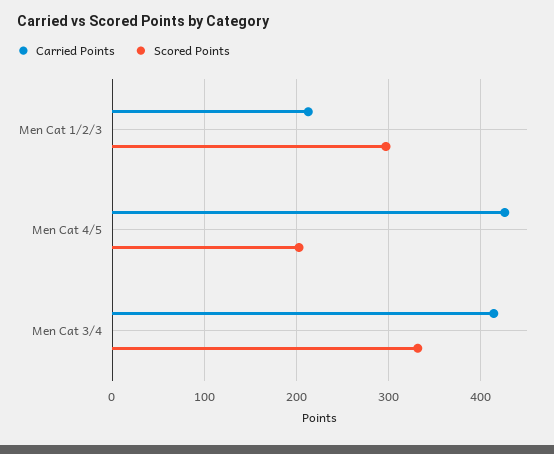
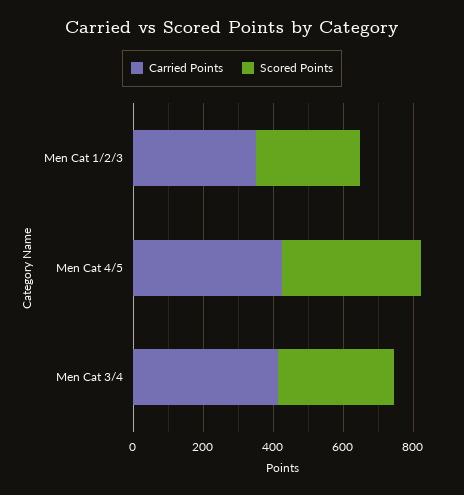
Carried Points, Men Cat 1/2/3: 210 -> 350
Scored Points, Men Cat 4/5: 200 -> 400

